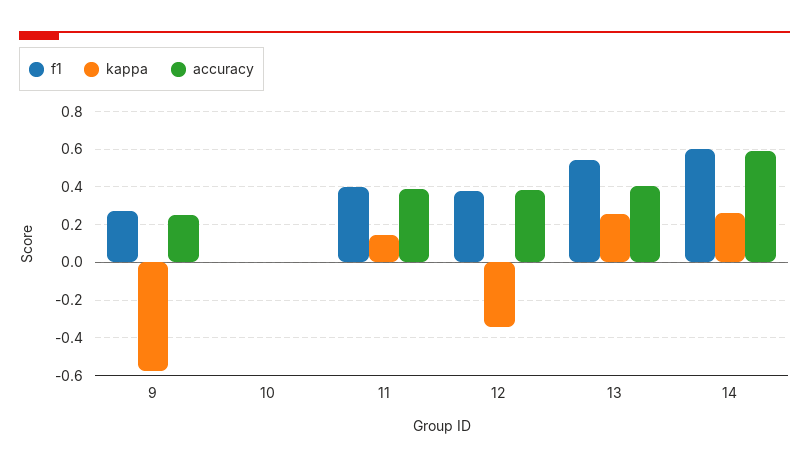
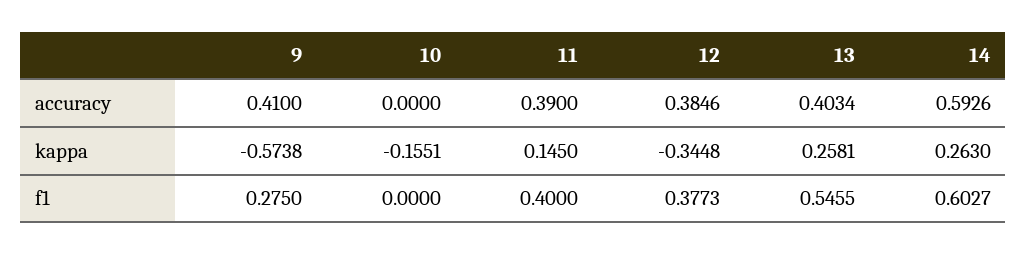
accuracy, 9: 0.25 -> 0.41
kappa, 10: 0 -> -0.1551

